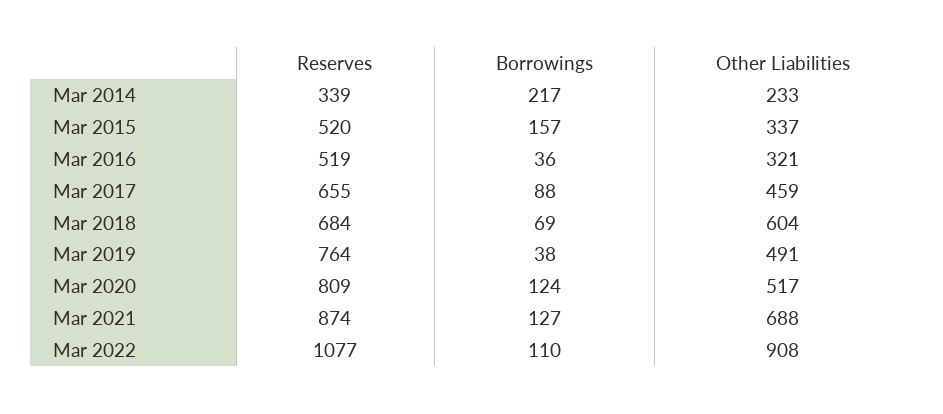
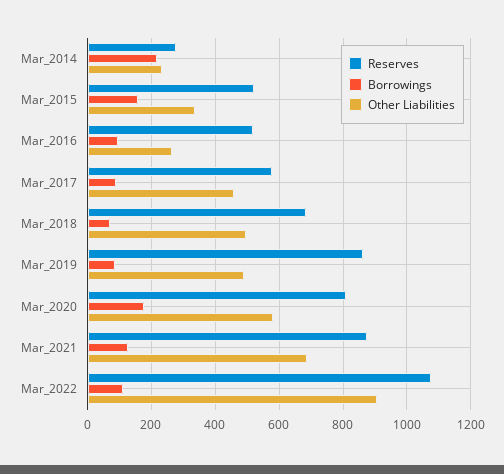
Reserves, Mar 2014: 339 -> 280
Borrowings, Mar 2016: 36 -> 100
Other Liabilities, Mar 2016: 321 -> 260
Reserves, Mar 2017: 655 -> 580
Other Liabilities, Mar 2018: 604 -> 500
Reserves, Mar 2019: 764 -> 860
Borrowings, Mar 2019: 38 -> 80
Borrowings, Mar 2020: 124 -> 180
Other Liabilities, Mar 2020: 517 -> 580

